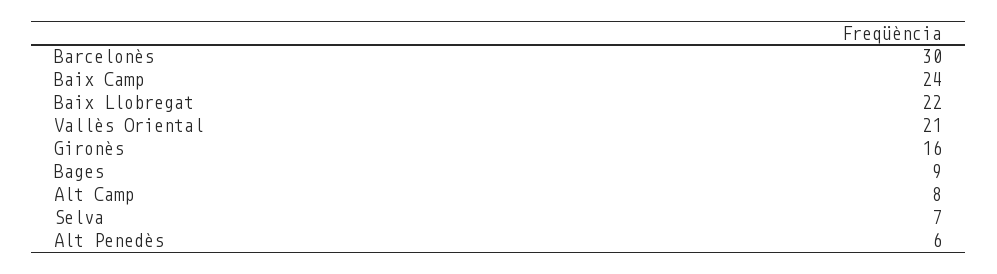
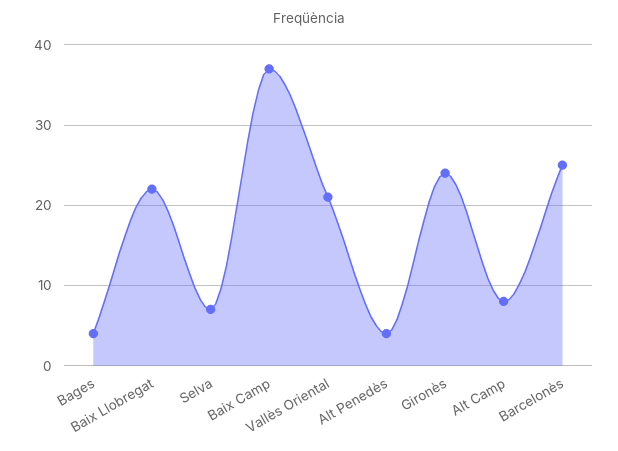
Barcelonès: 30 -> 25
Baix Camp: 24 -> 37
Gironès: 16 -> 24
Bages: 9 -> 4
Alt Penedès: 6 -> 4

